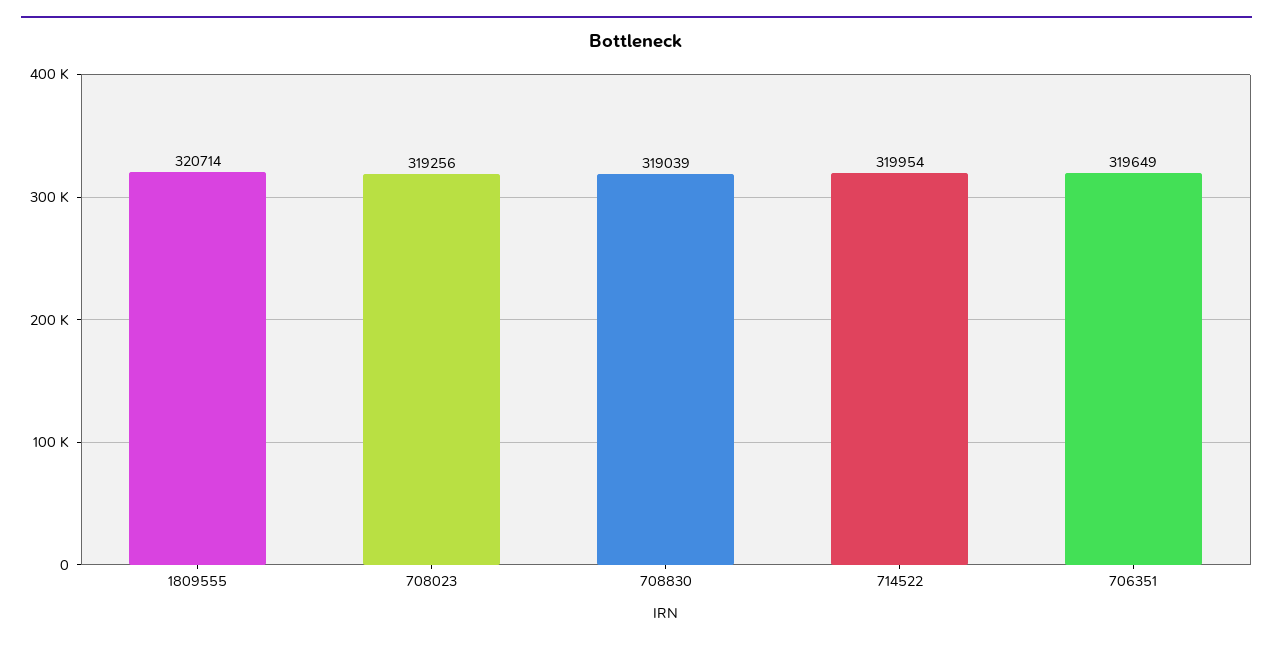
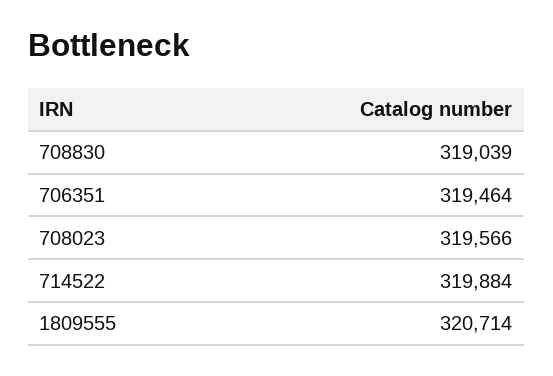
708023: 319256 -> 319566
714522: 319954 -> 319884
706351: 319649 -> 319464

